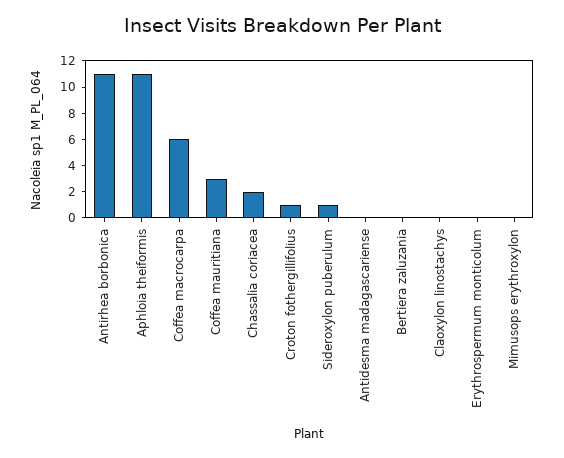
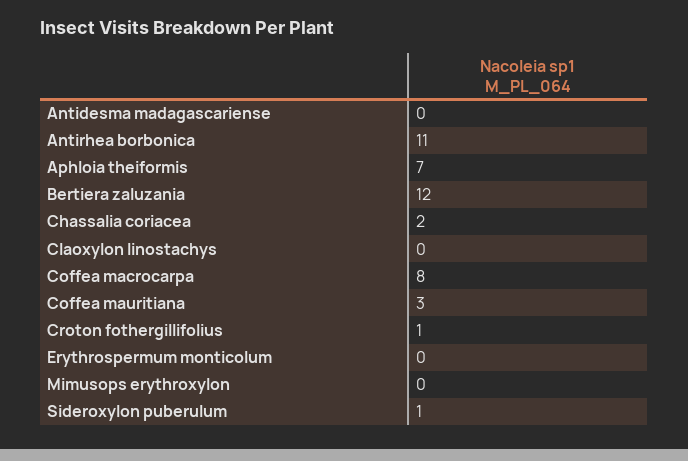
Aphloia theiformis: 11 -> 7
Coffea macrocarpa: 6 -> 8
Bertiera zaluzania: 0 -> 12

